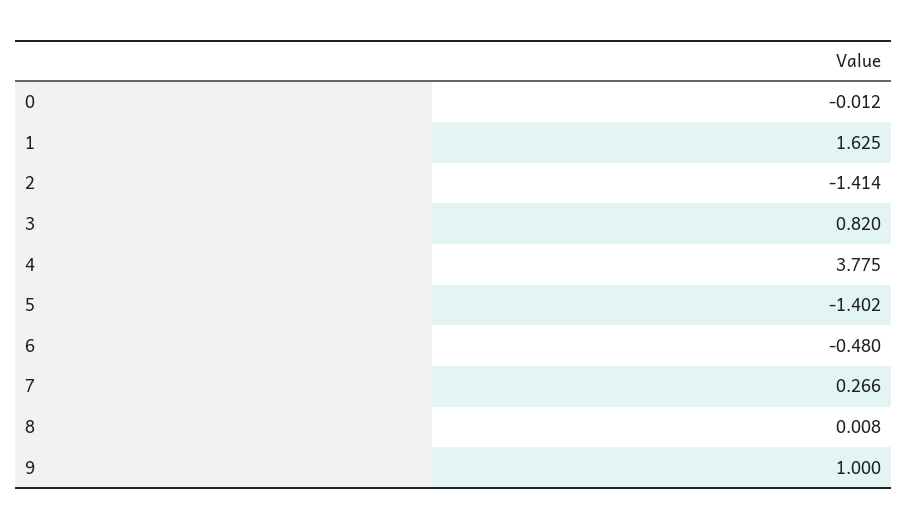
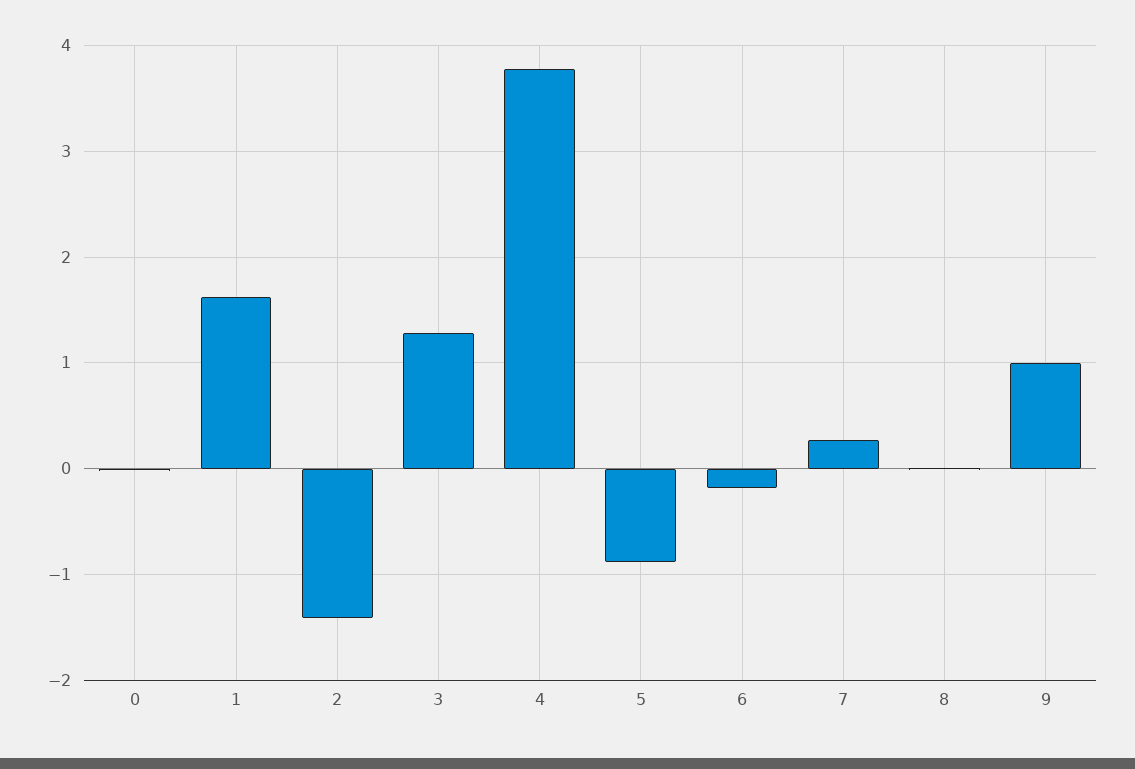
3: 0.82 -> 1.3
5: -1.402 -> -0.9
6: -0.48 -> -0.2

